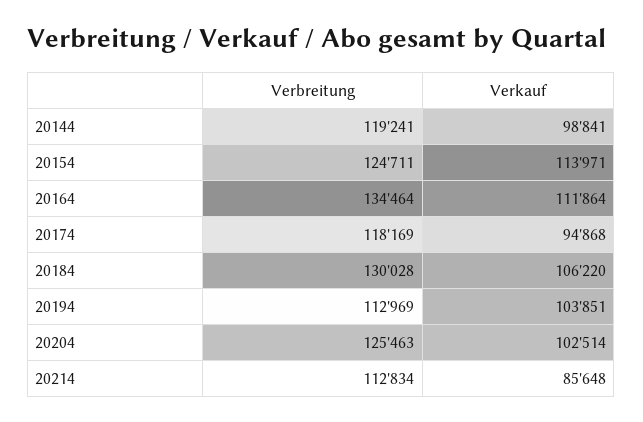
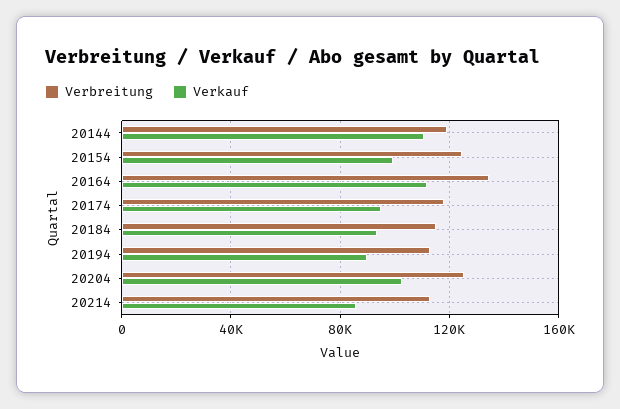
Verkauf, 20144: 98841 -> 110000
Verkauf, 20154: 113971 -> 100000
Verbreitung, 20184: 130028 -> 115000
Verkauf, 20184: 106220 -> 95000
Verkauf, 20194: 103851 -> 90000

